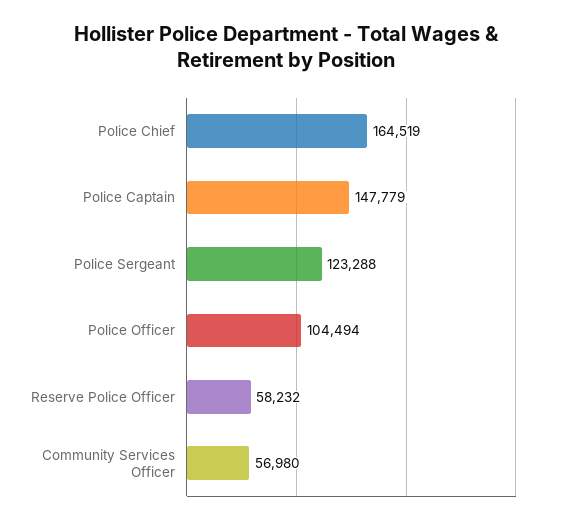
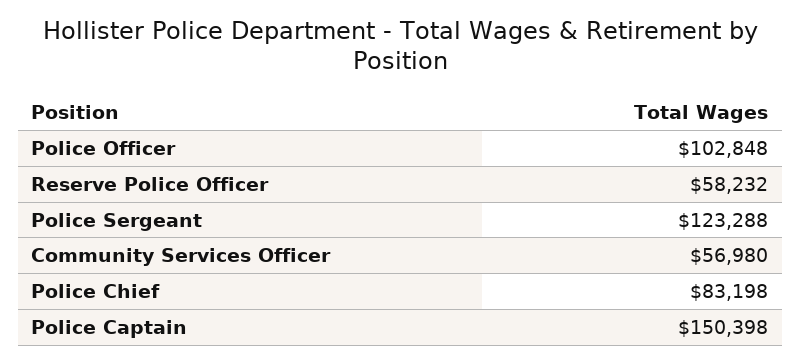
Police Chief: 164519 -> 83198
Police Captain: 147779 -> 150398
Police Officer: 104494 -> 102848

